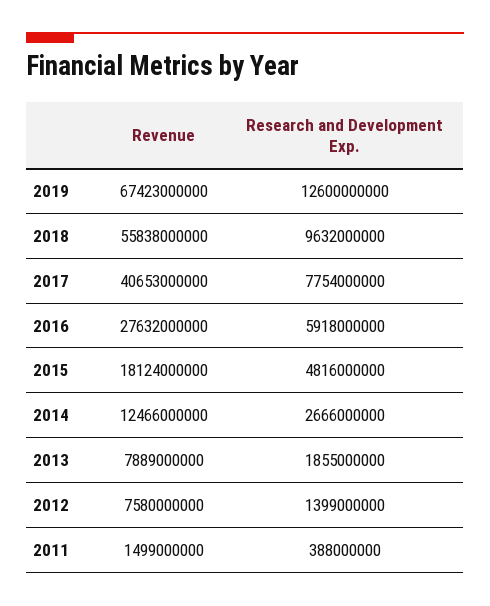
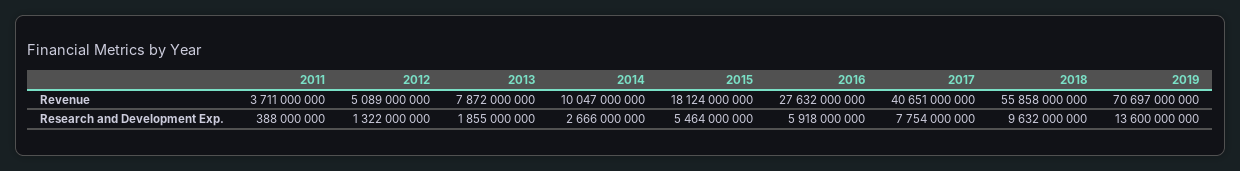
Revenue, 2019: 67423000000 -> 70697000000
Research and Development Exp., 2019: 12600000000 -> 13600000000
Revenue, 2018: 55838000000 -> 55858000000
Revenue, 2017: 40653000000 -> 40651000000
Research and Development Exp., 2015: 4816000000 -> 5464000000
Revenue, 2014: 12466000000 -> 10047000000
Revenue, 2013: 7889000000 -> 7872000000
Revenue, 2012: 7580000000 -> 5089000000
Research and Development Exp., 2012: 1399000000 -> 1322000000
Revenue, 2011: 1499000000 -> 3711000000

